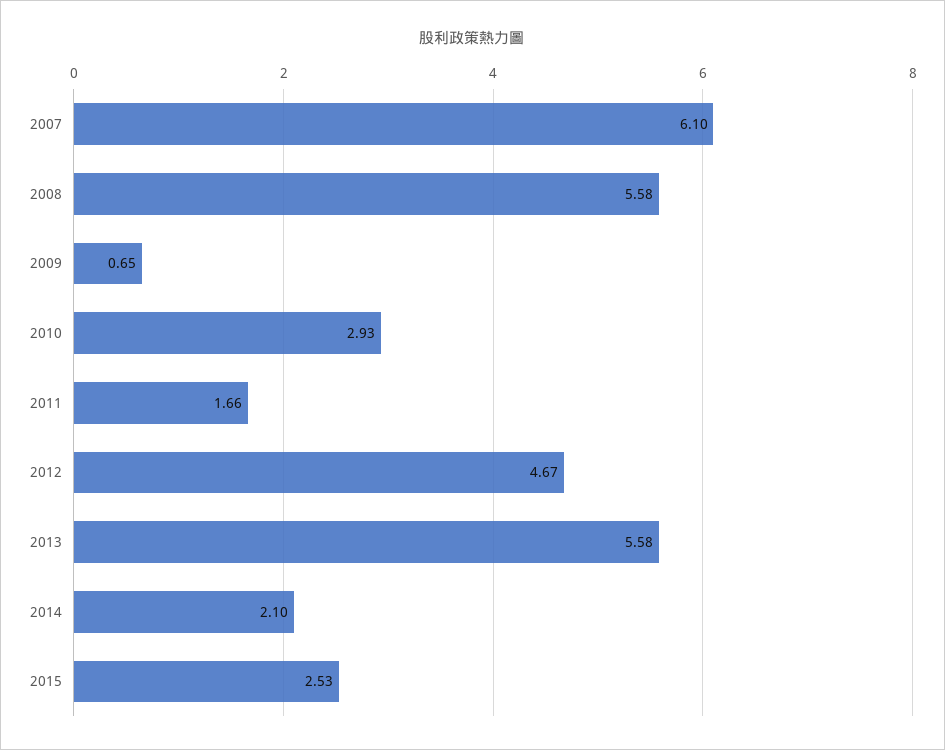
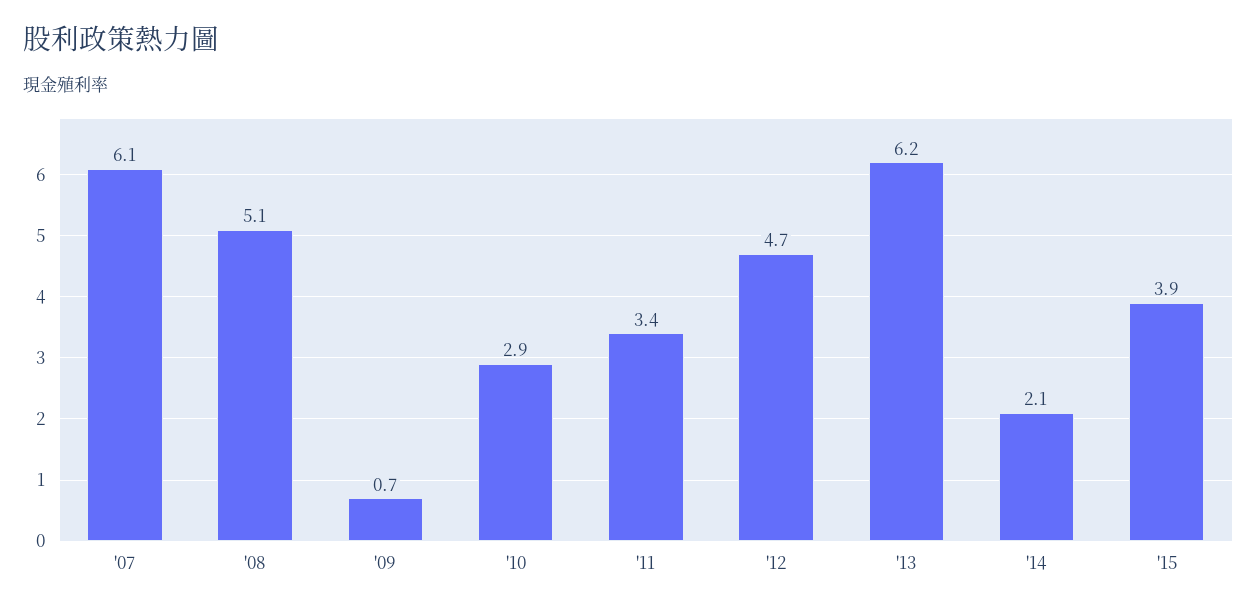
2008: 5.58 -> 5.1
2011: 1.66 -> 3.4
2013: 5.58 -> 6.2
2015: 2.53 -> 3.9

